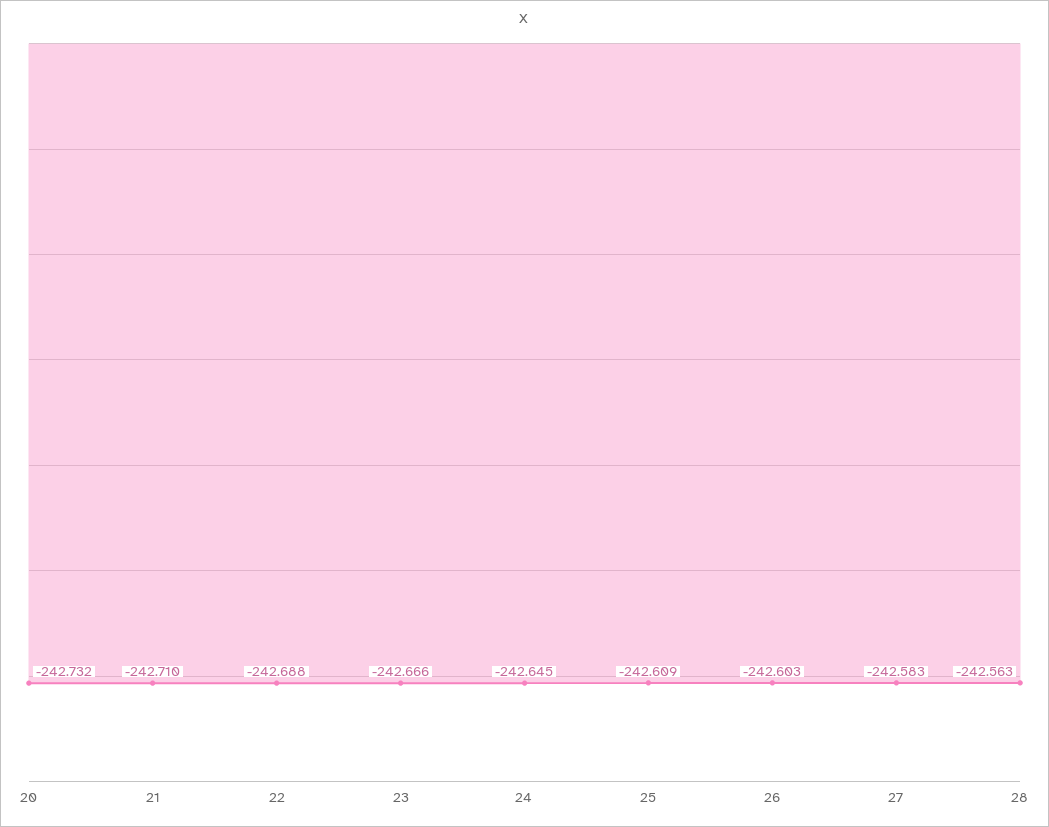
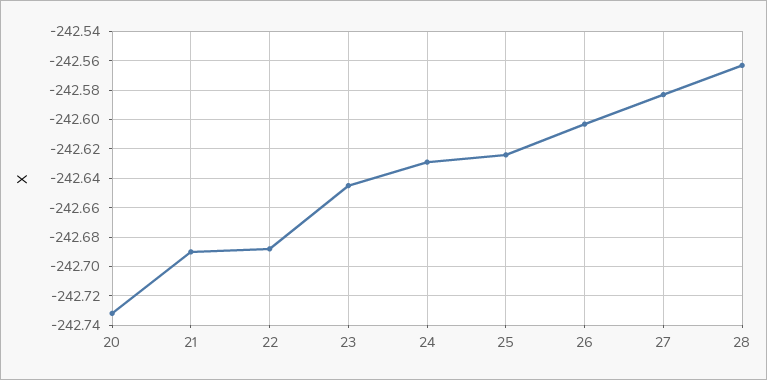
21: -242.71 -> -242.69
23: -242.666 -> -242.645
24: -242.645 -> -242.63
25: -242.609 -> -242.625

